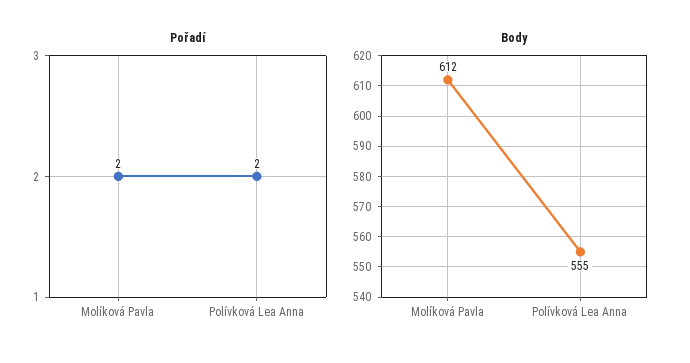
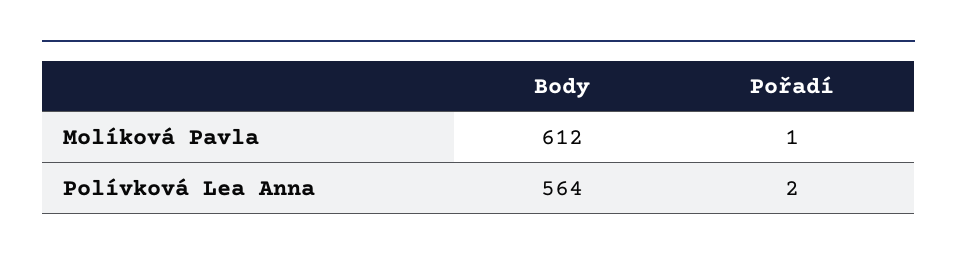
Pořadí, Molíková Pavla: 2 -> 1
Body, Polívková Lea Anna: 555 -> 564

